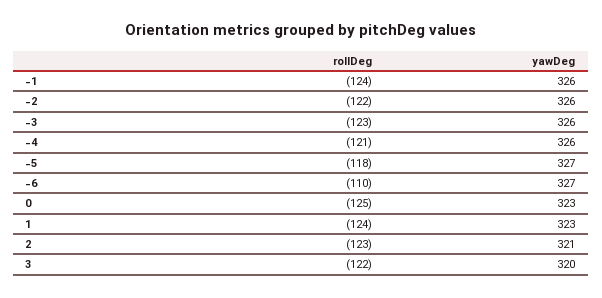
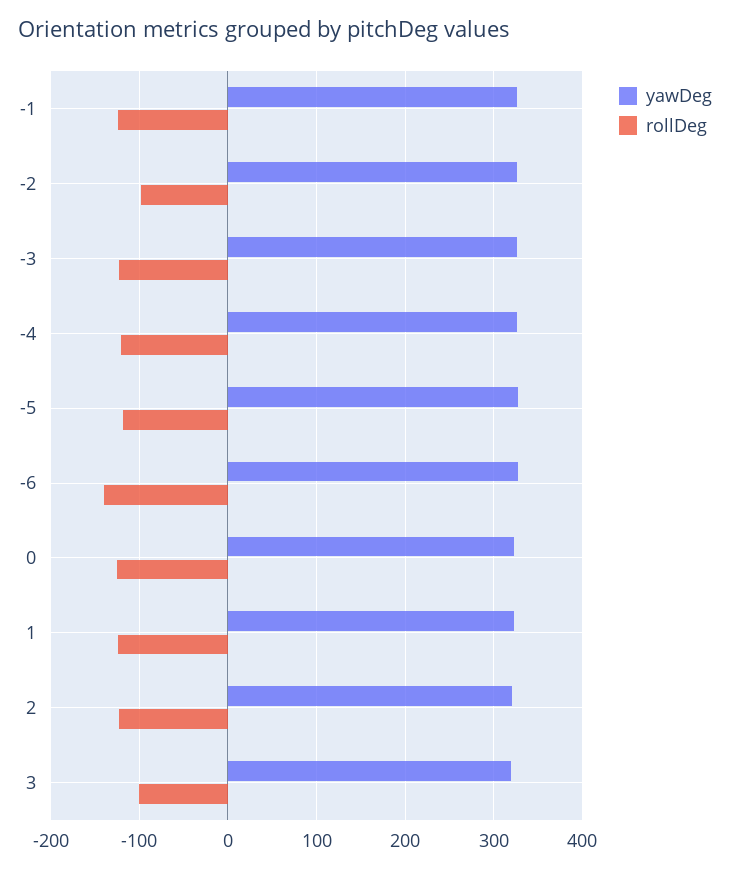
rollDeg, -2: -122 -> -100
rollDeg, -6: -110 -> -140
rollDeg, 3: -122 -> -100

